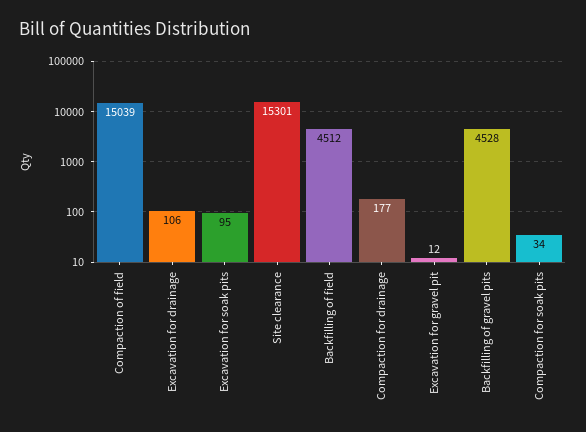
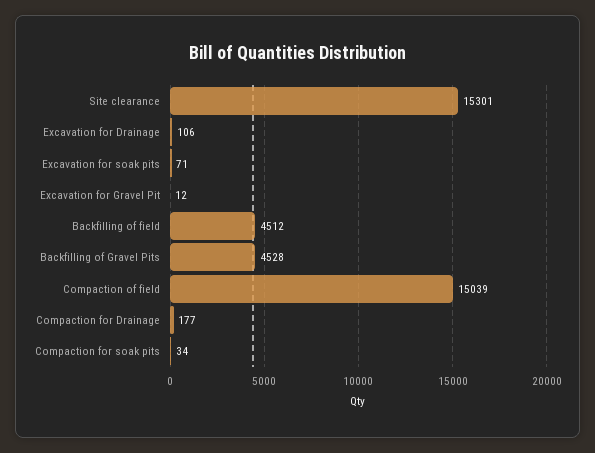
Excavation for soak pits: 95 -> 71

